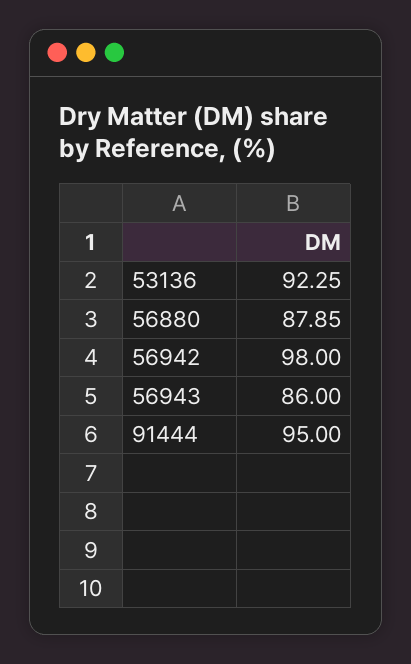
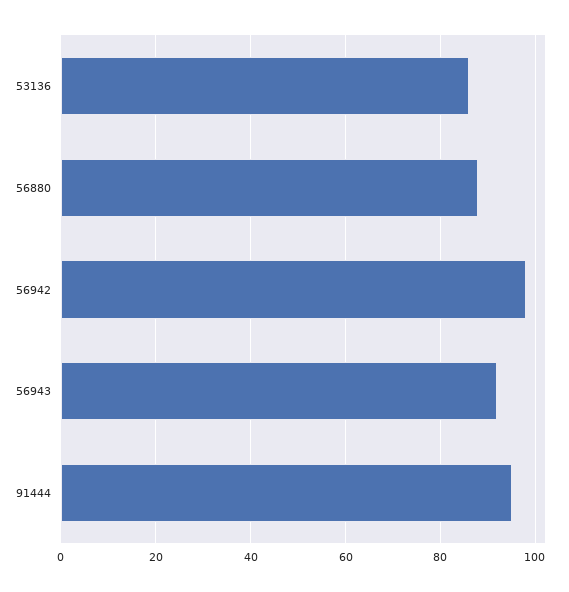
53136: 92.25 -> 86
56943: 86 -> 92

